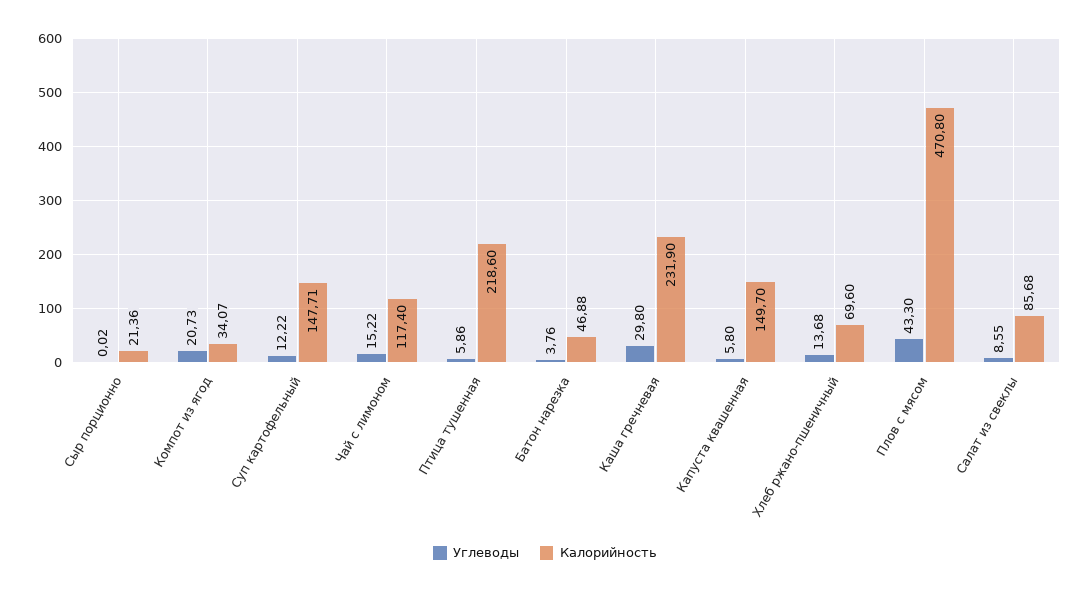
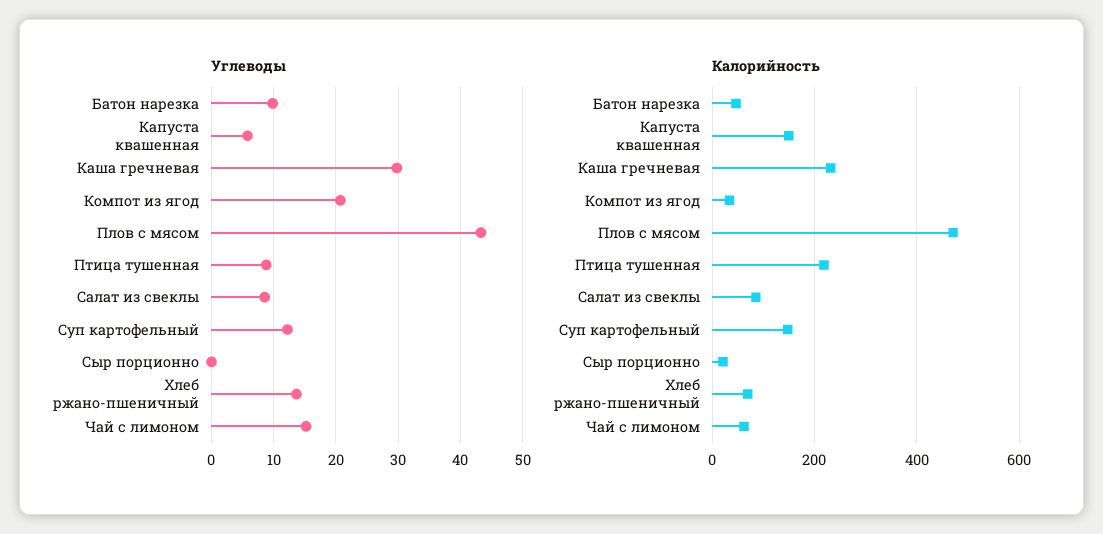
Калорийность, Чай с лимоном: 117.4 -> 60
Углеводы, Птица тушенная: 5.86 -> 9
Углеводы, Батон нарезка: 3.76 -> 10

